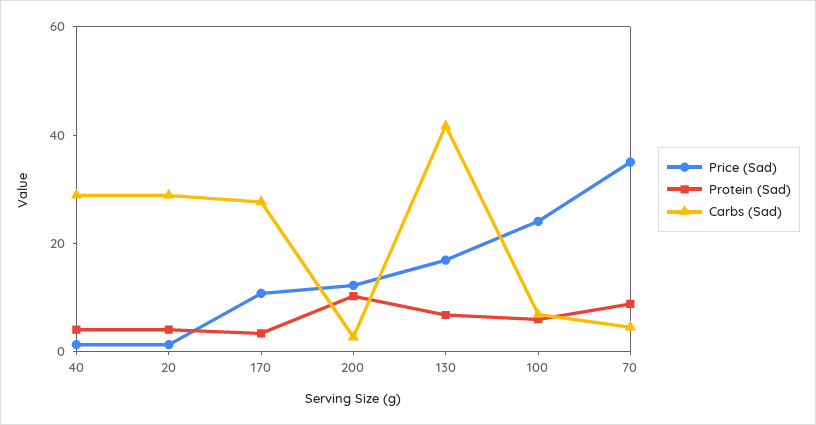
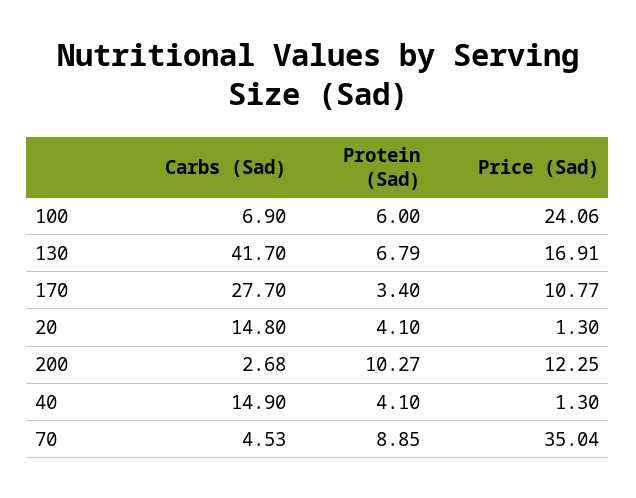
Carbs (Sad), 40: 30 -> 14.9
Carbs (Sad), 20: 30 -> 14.8

